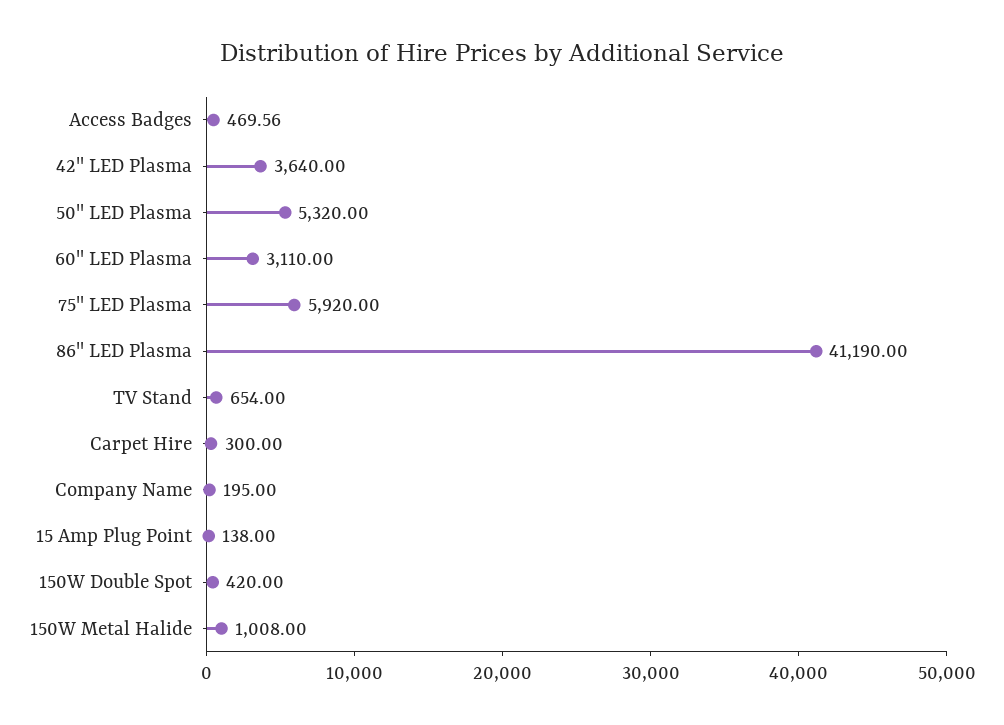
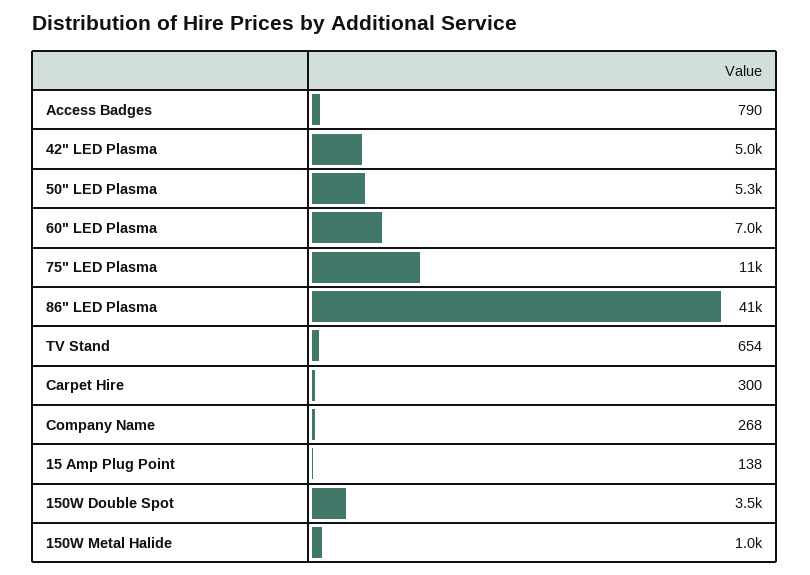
Access Badges: 469.56 -> 790
42" LED Plasma: 3640 -> 5000
60" LED Plasma: 3110 -> 7000
75" LED Plasma: 5920 -> 11000
Company Name: 195 -> 268
150W Double Spot: 420 -> 3500

